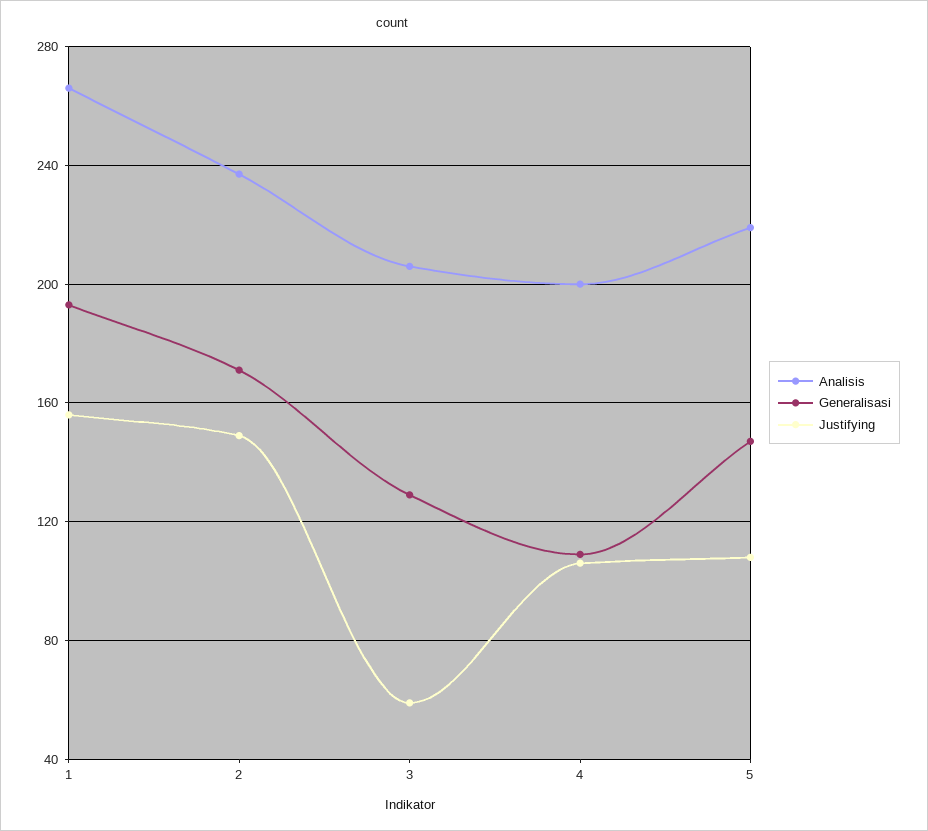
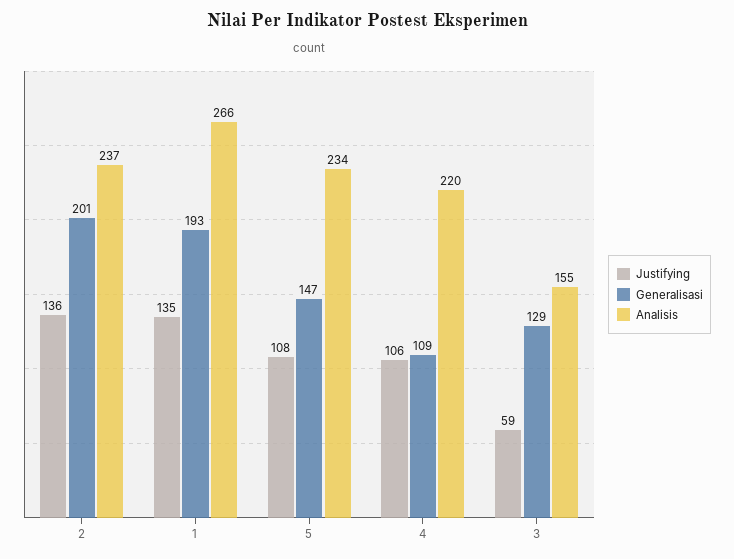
Justifying, 1: 155 -> 135
Generalisasi, 2: 170 -> 201
Justifying, 2: 150 -> 136
Analisis, 3: 205 -> 155
Analisis, 4: 200 -> 220
Analisis, 5: 220 -> 234

